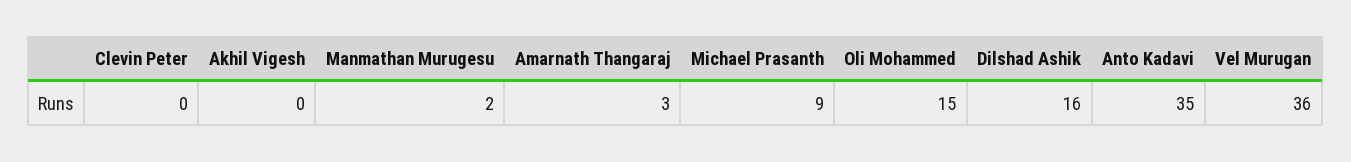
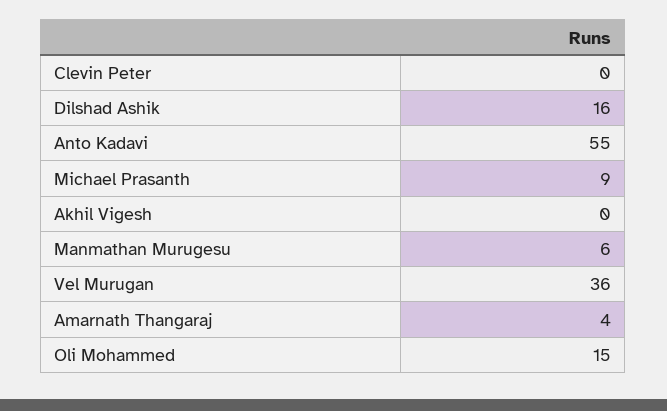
Manmathan Murugesu: 2 -> 6
Amarnath Thangaraj: 3 -> 4
Anto Kadavi: 35 -> 55

